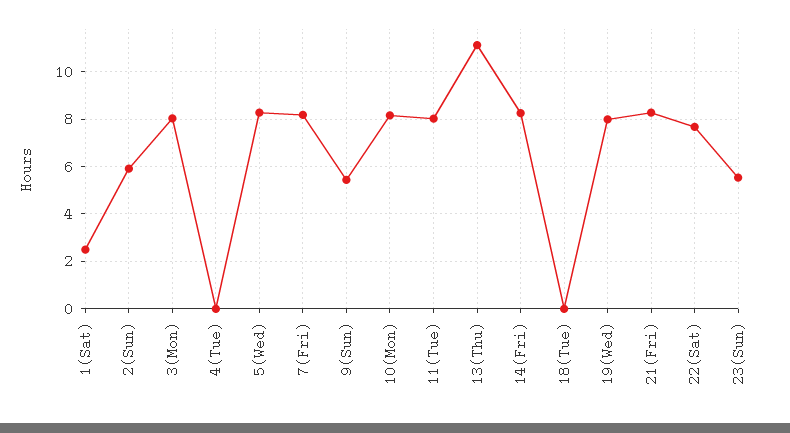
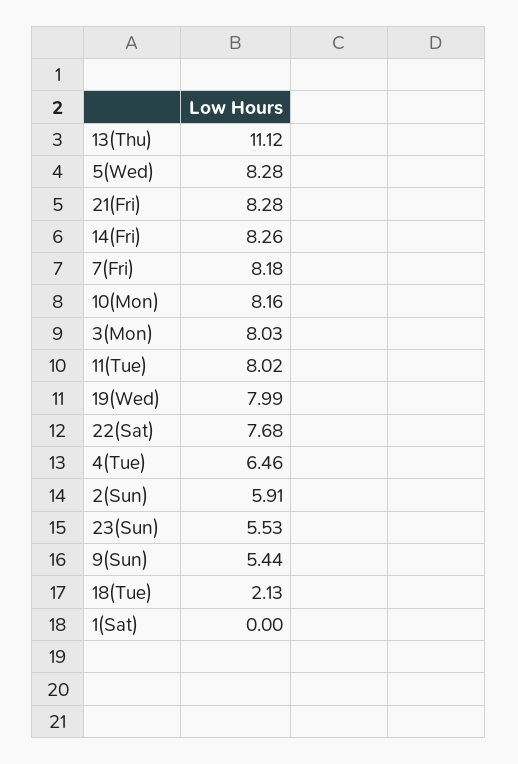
1(Sat): 2.5 -> 0
4(Tue): 0 -> 6.46
18(Tue): 0 -> 2.13

